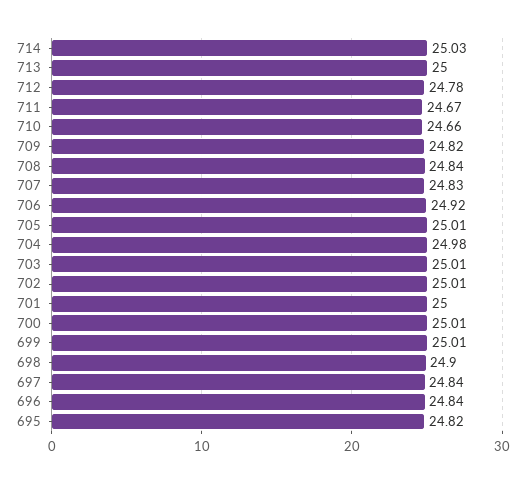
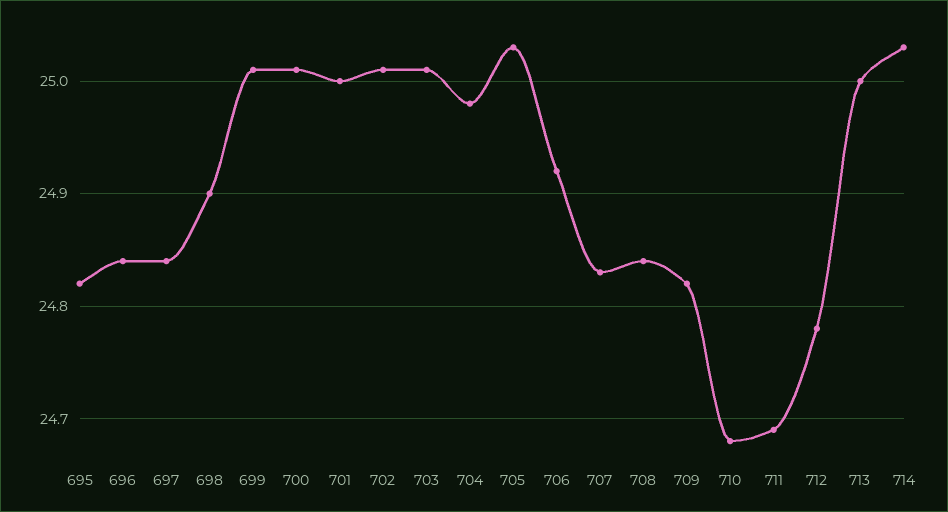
711: 24.67 -> 24.69
710: 24.66 -> 24.68
705: 25.01 -> 25.03

